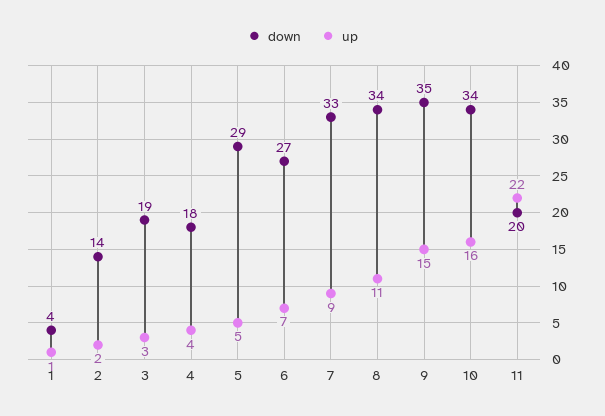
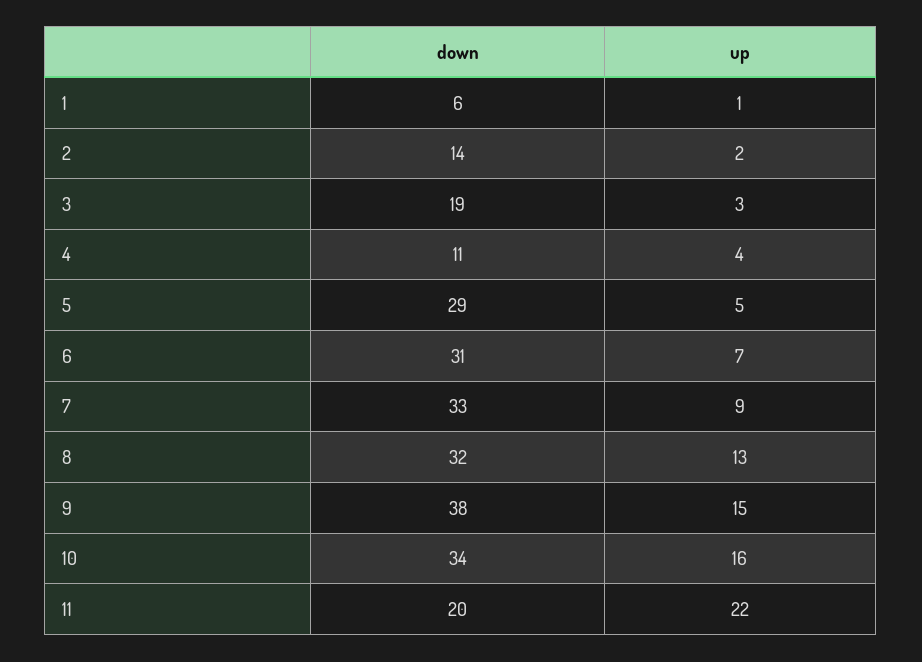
down, 1: 4 -> 6
down, 4: 18 -> 11
down, 6: 27 -> 31
down, 8: 34 -> 32
up, 8: 11 -> 13
down, 9: 35 -> 38

